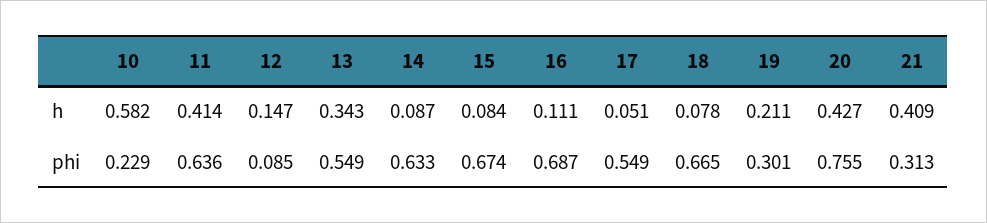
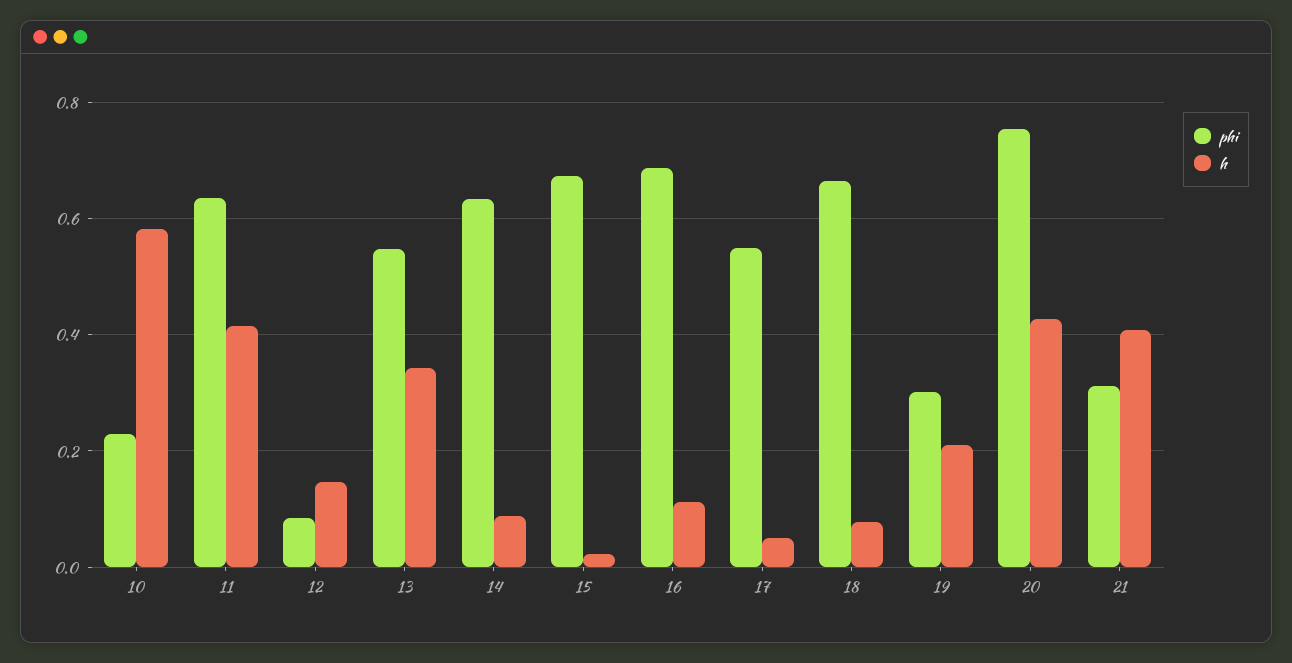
h, 15: 0.084 -> 0.02

